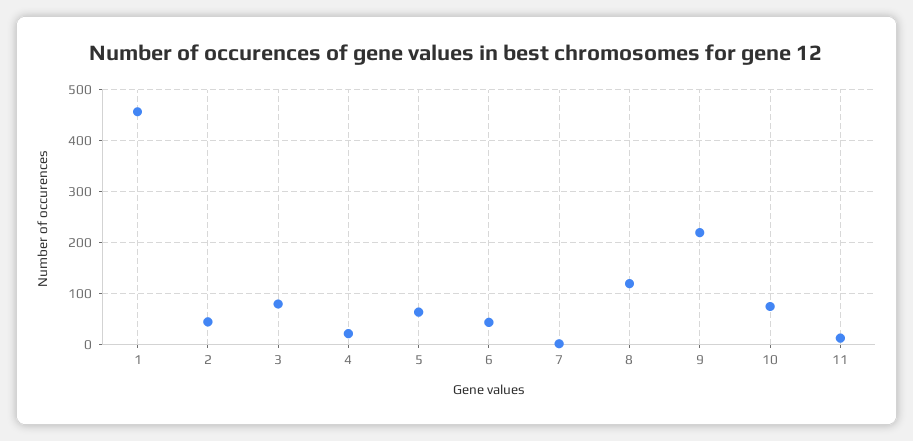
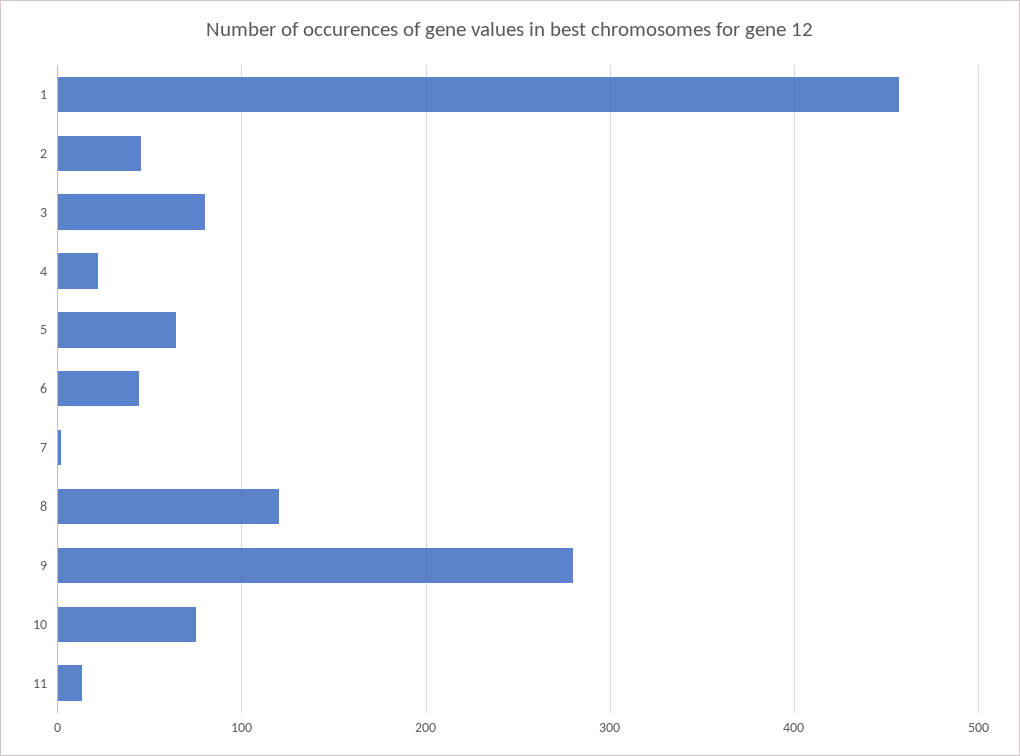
9: 220 -> 280

